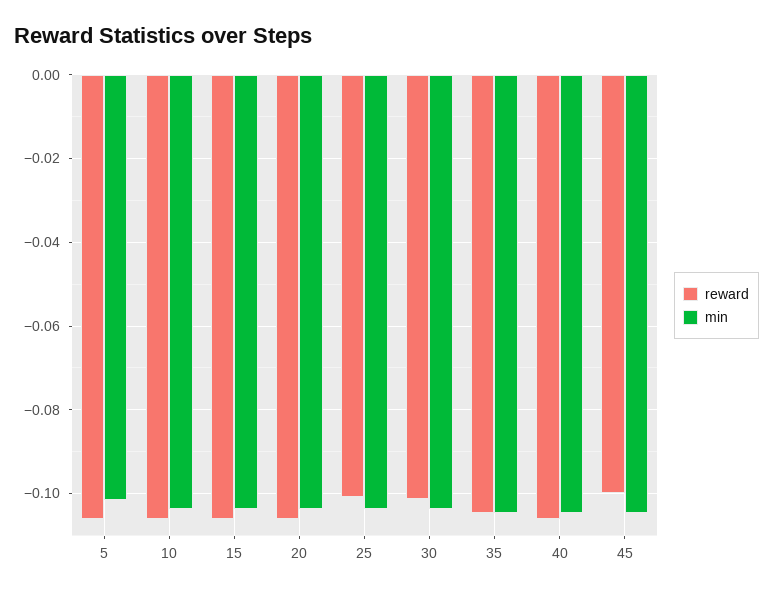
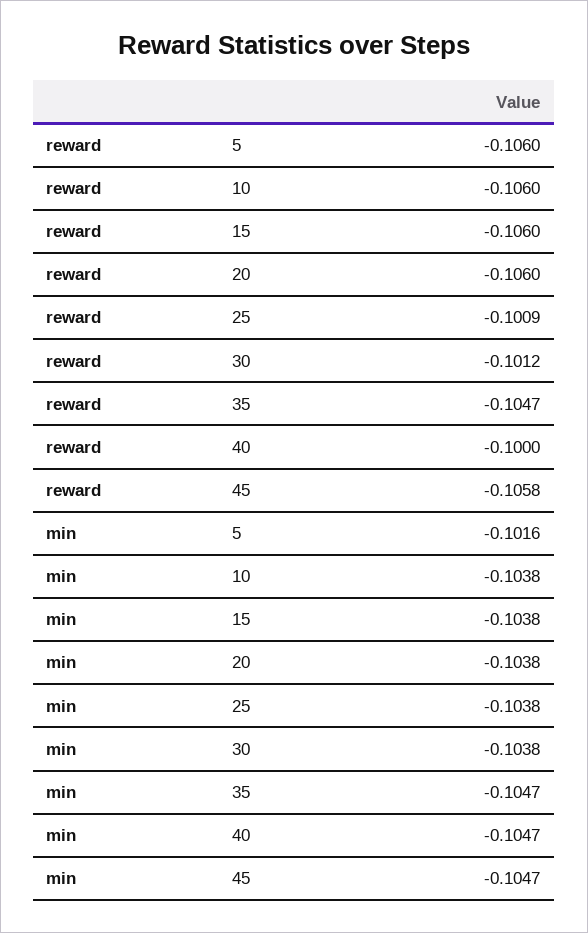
reward, 40: -0.106 -> -0.1
reward, 45: -0.1 -> -0.1058

